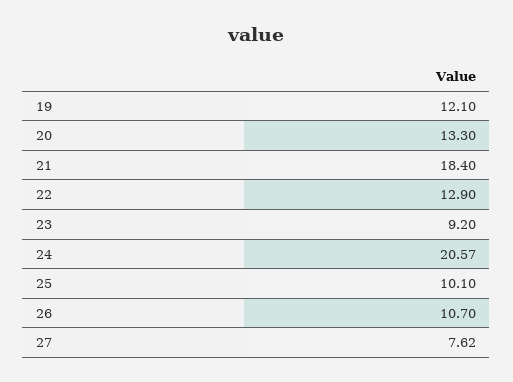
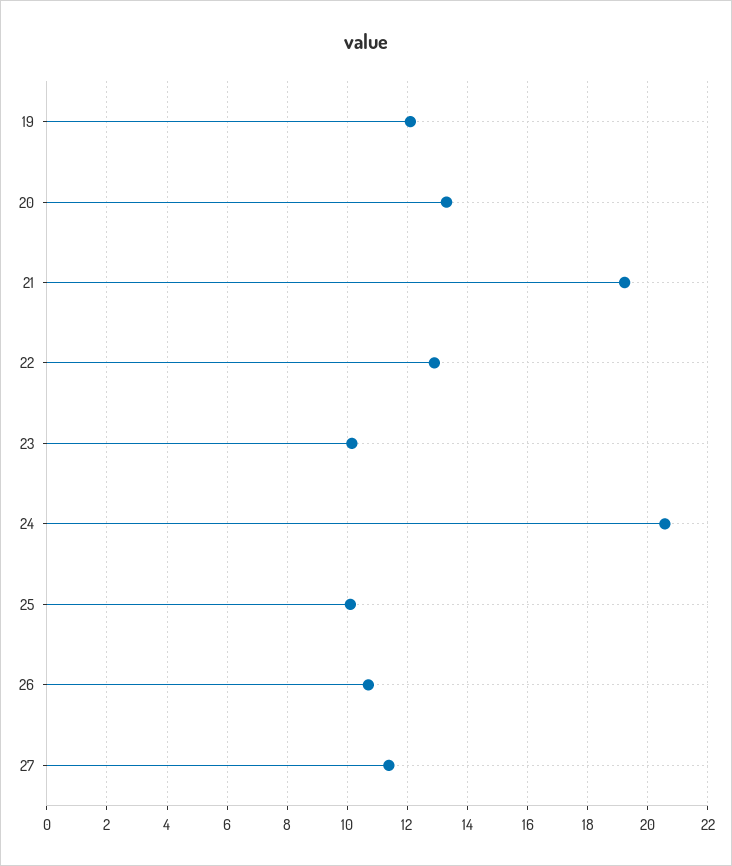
21: 18.4 -> 19.2
23: 9.2 -> 10.2
27: 7.62 -> 11.4

